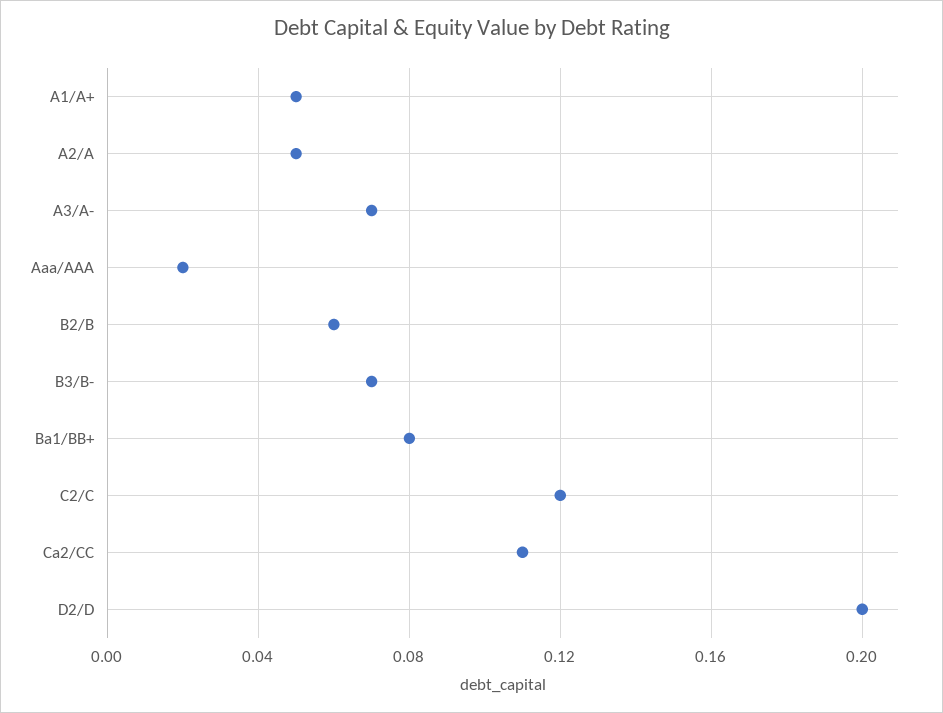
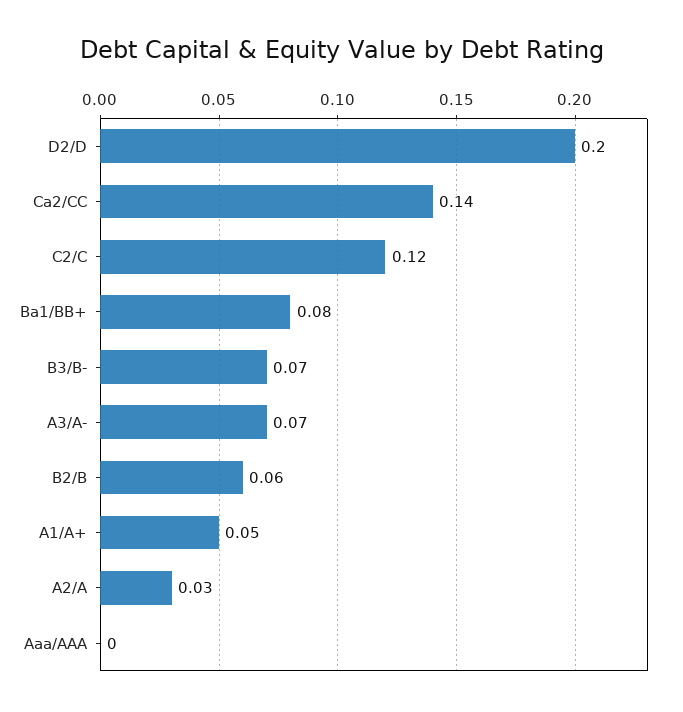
A2/A: 0.05 -> 0.03
Aaa/AAA: 0.02 -> 0
Ca2/CC: 0.11 -> 0.14

